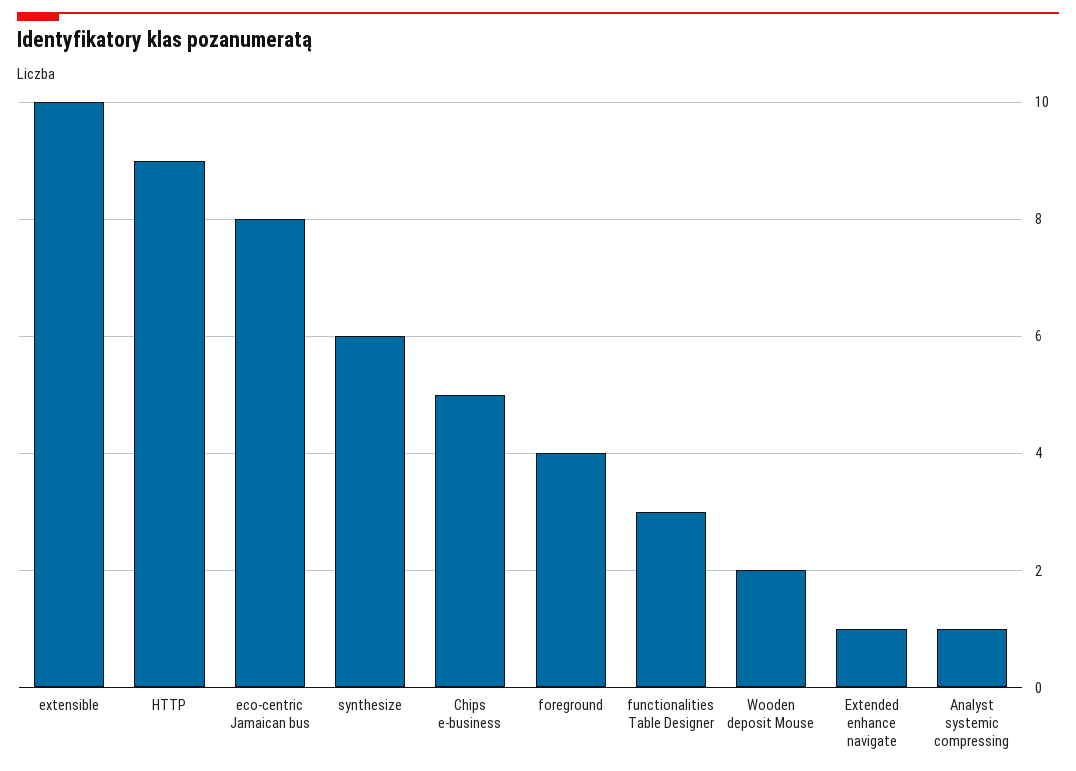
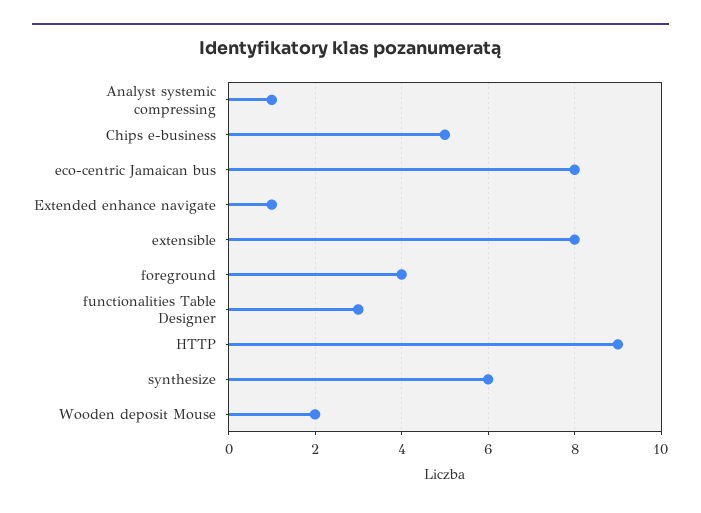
extensible: 10 -> 8

